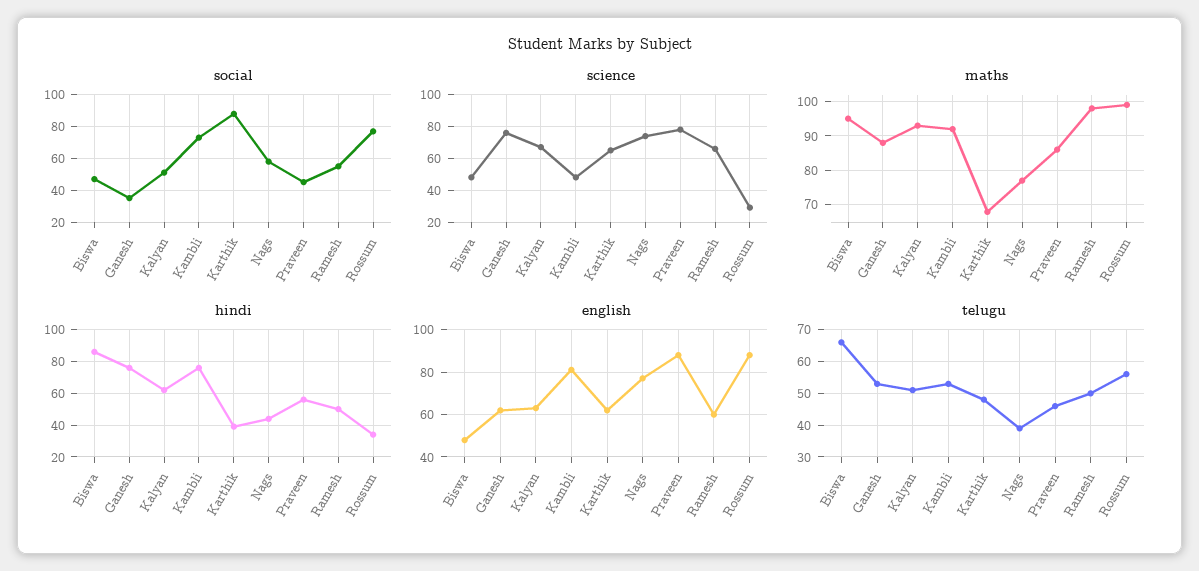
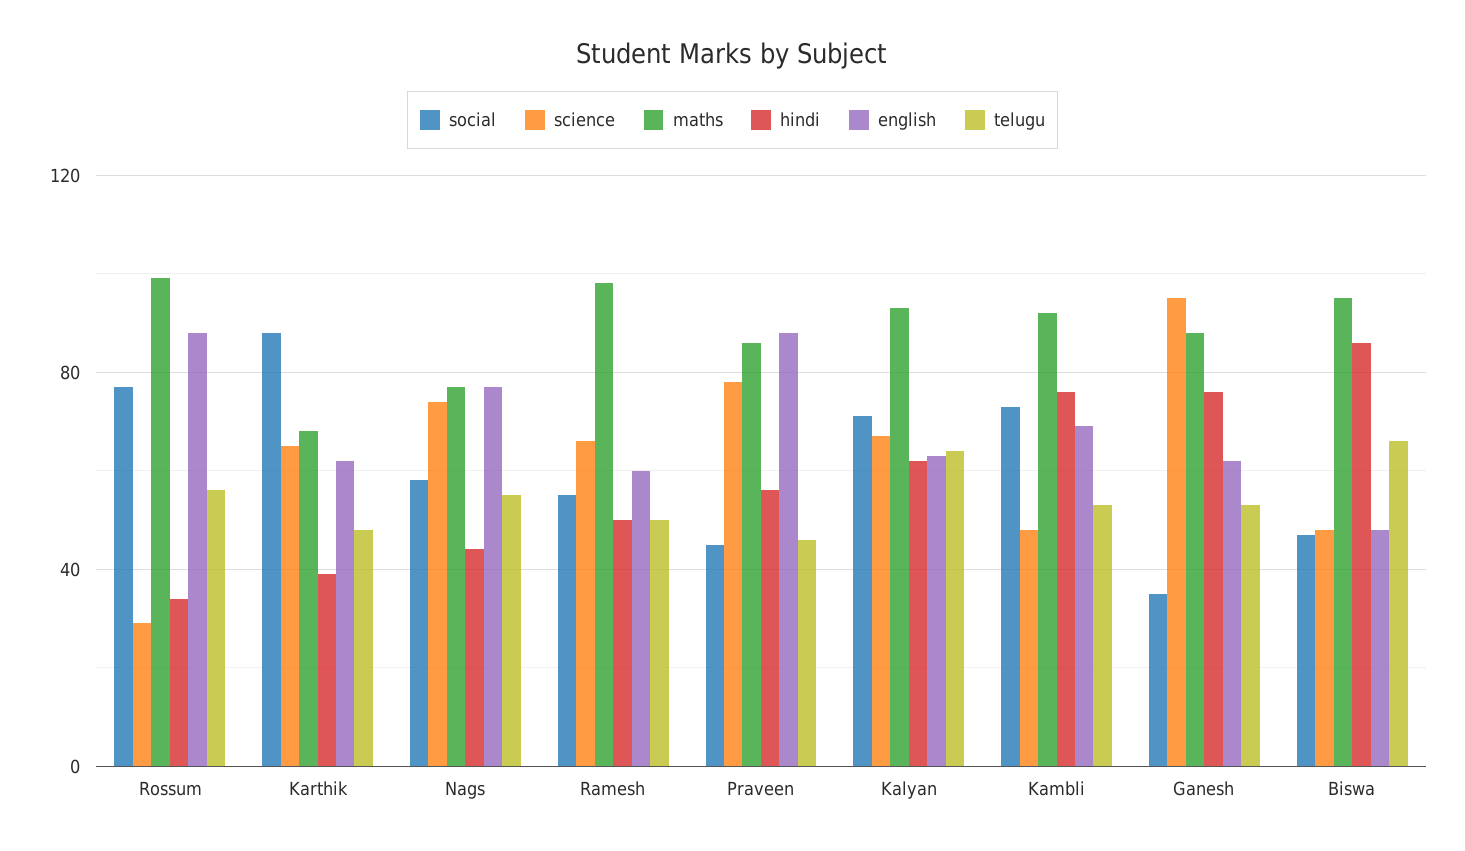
social, Kalyan: 50 -> 70
science, Ganesh: 75 -> 95
english, Kambli: 80 -> 70
telugu, Kalyan: 50 -> 65
telugu, Nags: 40 -> 55

